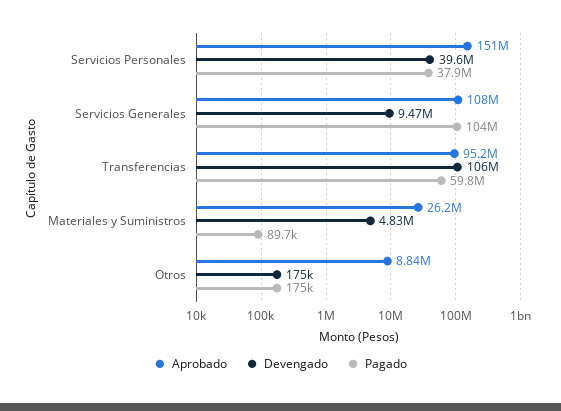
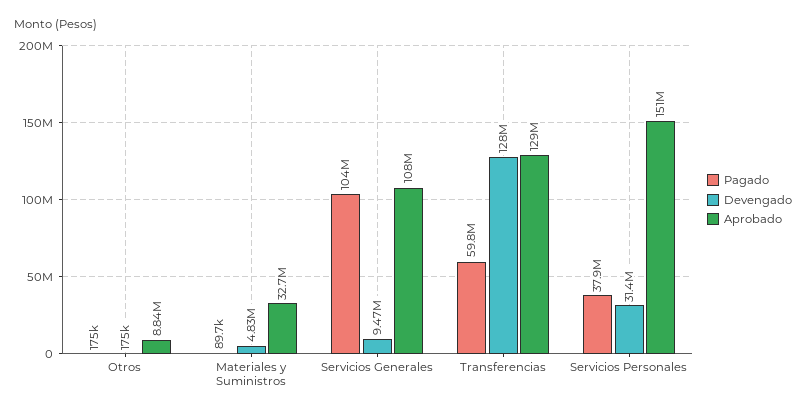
Devengado, Servicios Personales: 39600000 -> 31400000
Aprobado, Transferencias: 95200000 -> 129000000
Devengado, Transferencias: 106000000 -> 128000000
Aprobado, Materiales y Suministros: 26200000 -> 32700000

